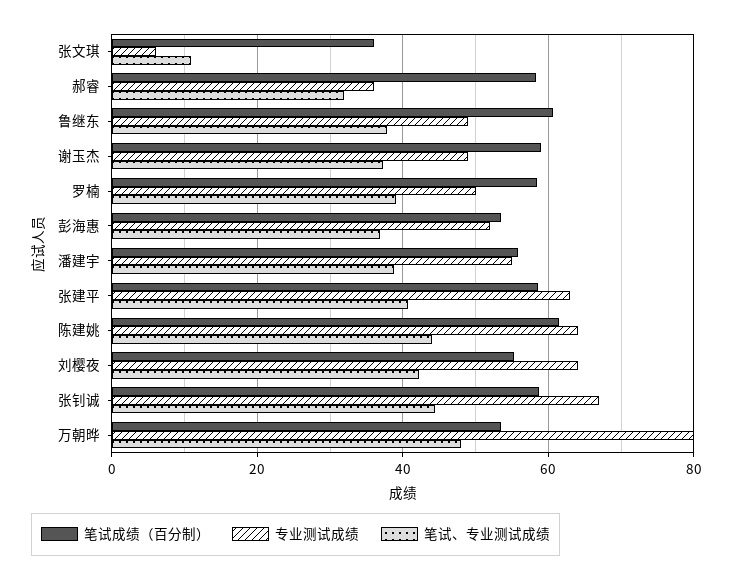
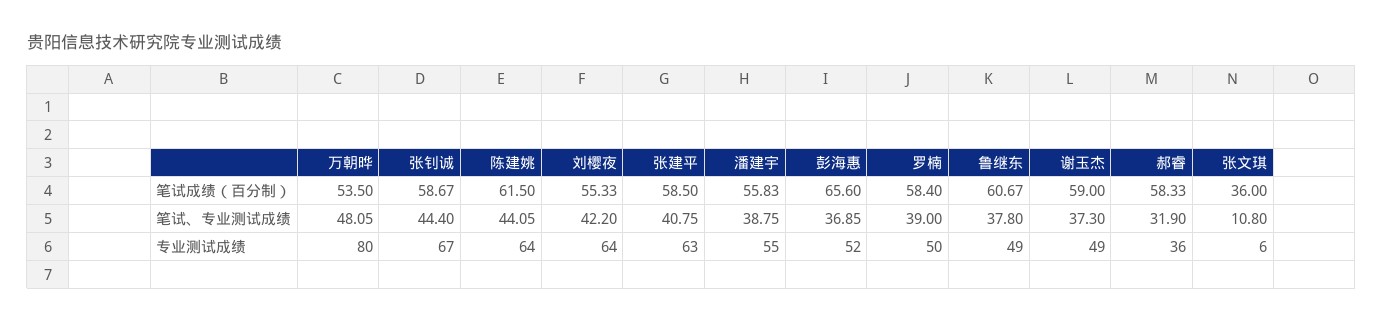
笔试成绩（百分制）, 彭海惠: 54 -> 65.6

